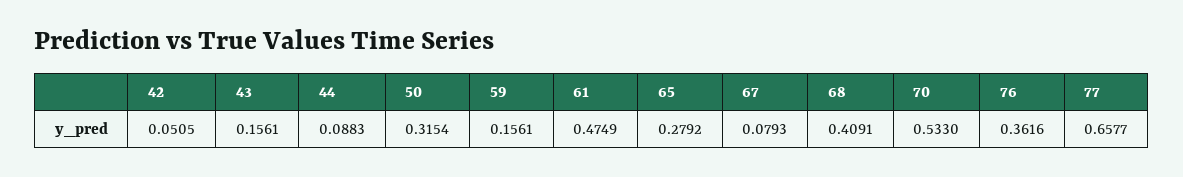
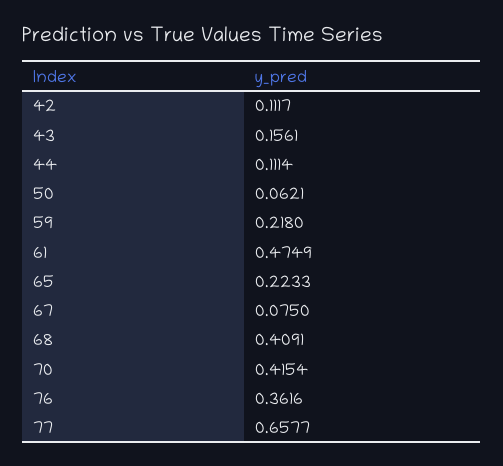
42: 0.0505 -> 0.1117
44: 0.0883 -> 0.1114
50: 0.3154 -> 0.0621
59: 0.1561 -> 0.218
65: 0.2792 -> 0.2233
67: 0.0793 -> 0.075
70: 0.533 -> 0.4154

